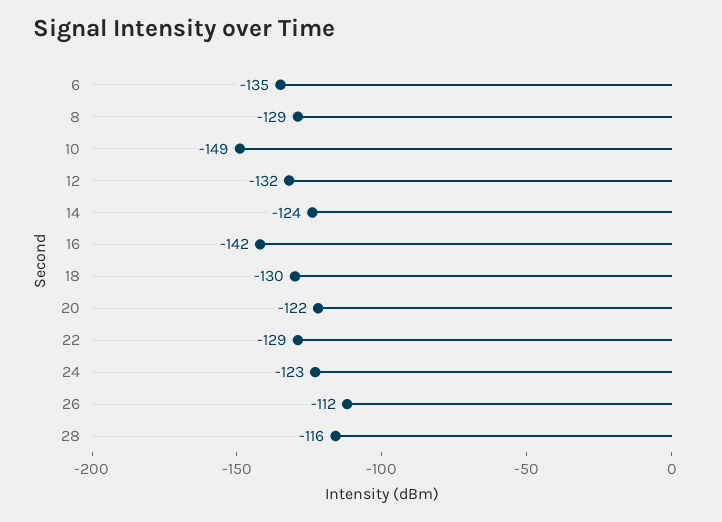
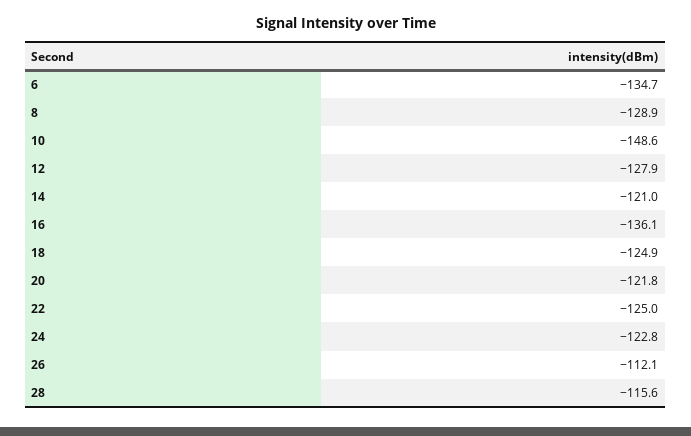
12: -132 -> -127.9
14: -124 -> -121
16: -142 -> -136.1
18: -130 -> -124.9
22: -129 -> -125

